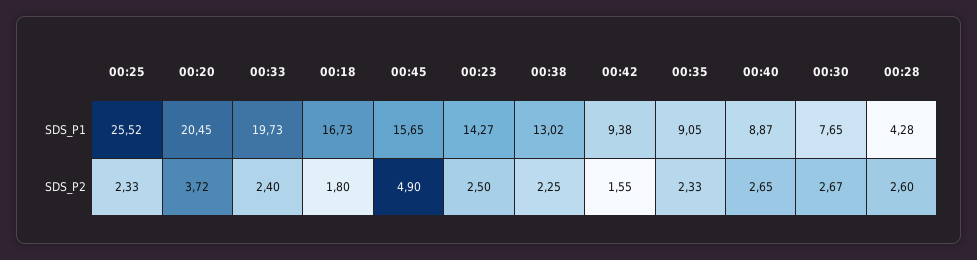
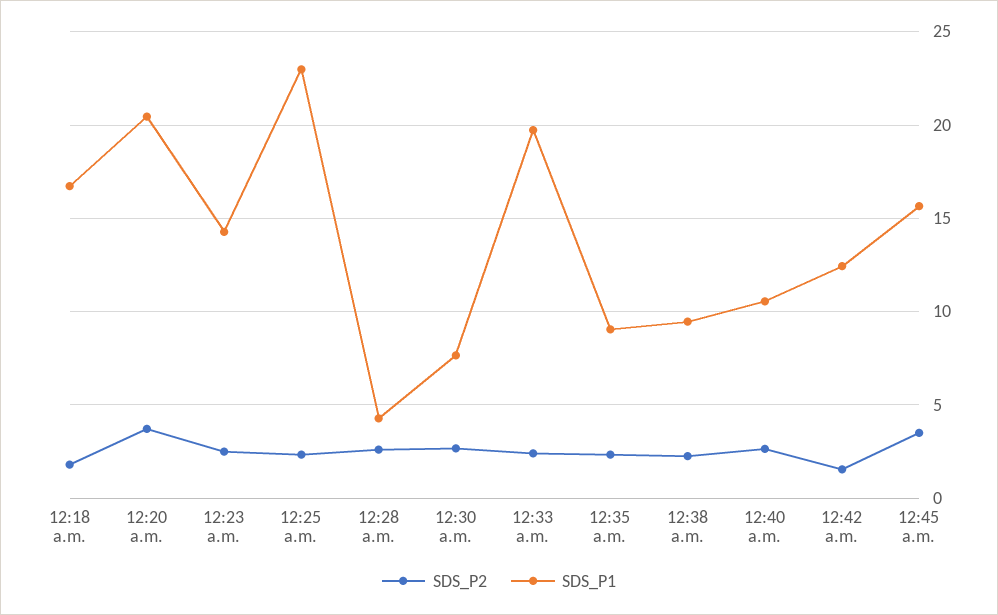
SDS_P1, 00:25: 25.52 -> 23
SDS_P1, 00:38: 13.02 -> 9.5
SDS_P1, 00:42: 9.38 -> 12.5
SDS_P1, 00:40: 8.87 -> 10.5
SDS_P2, 00:45: 4.9 -> 3.5

